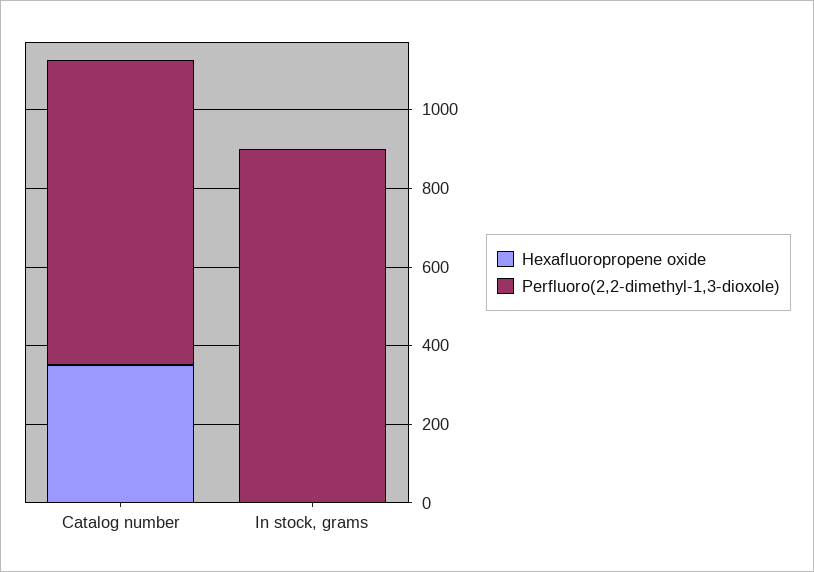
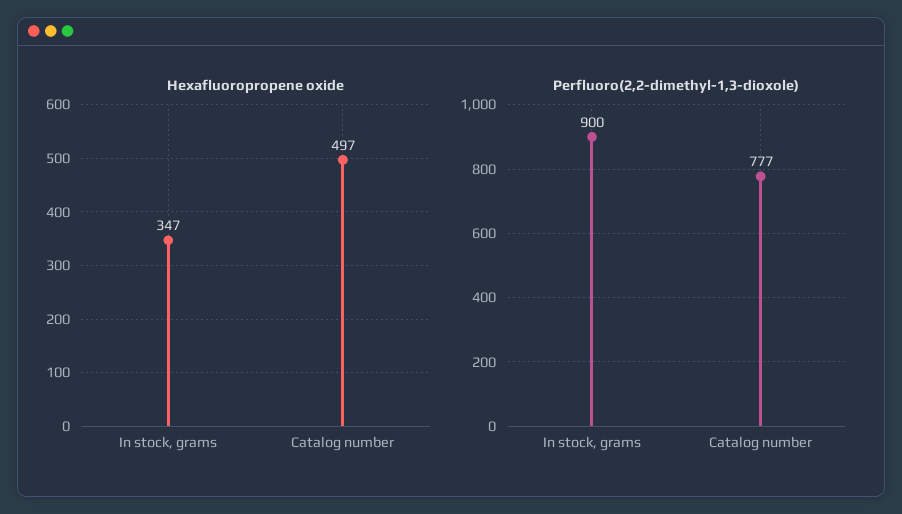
Hexafluoropropene oxide, Catalog number: 350 -> 497
Hexafluoropropene oxide, In stock, grams: 0 -> 347

